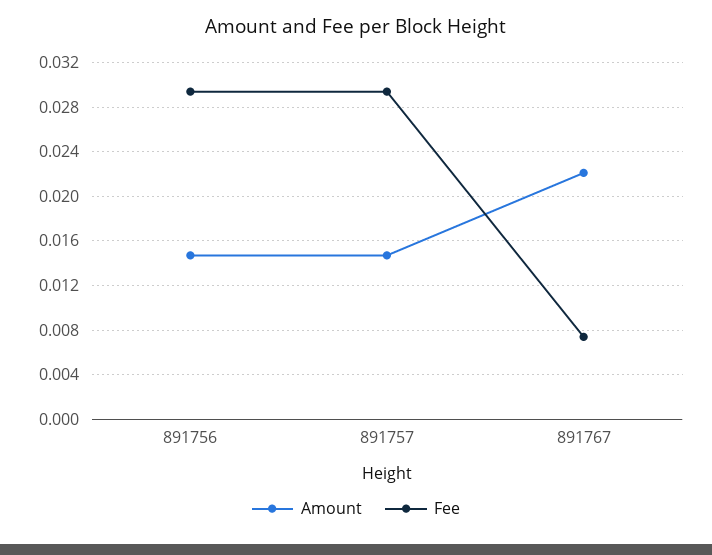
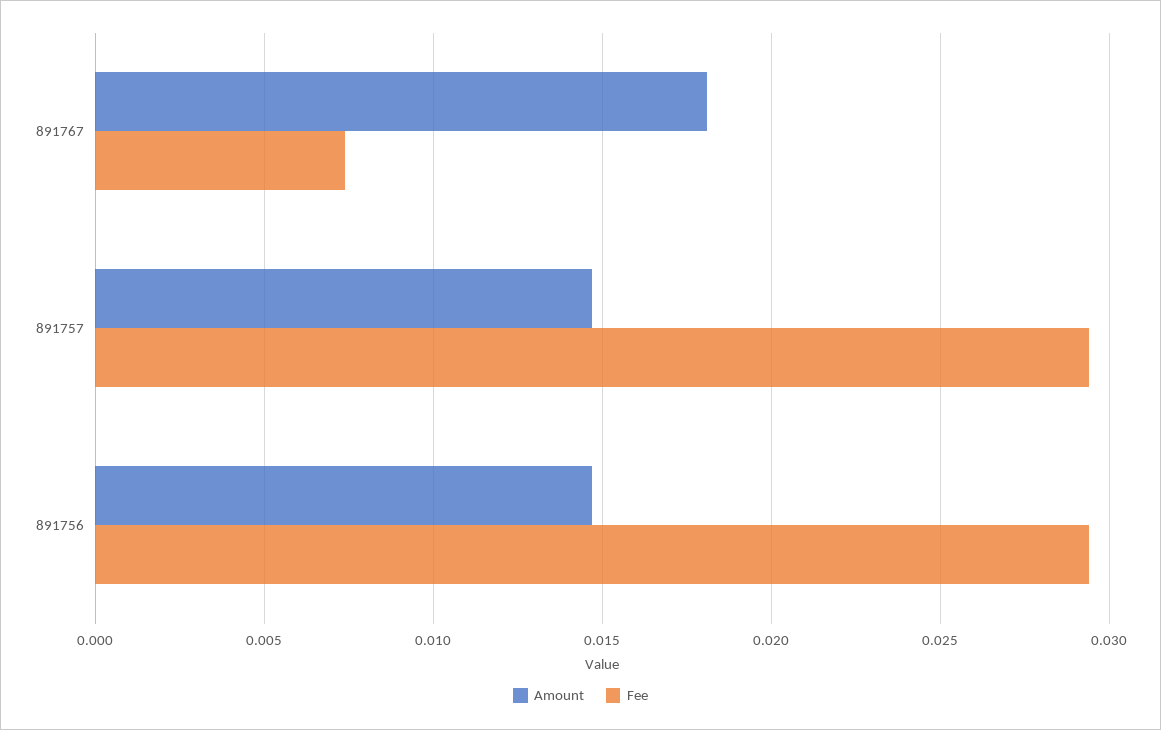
Amount, 891767: 0.022 -> 0.018

